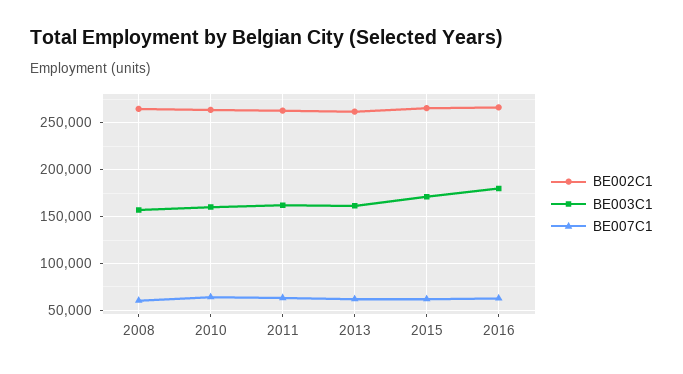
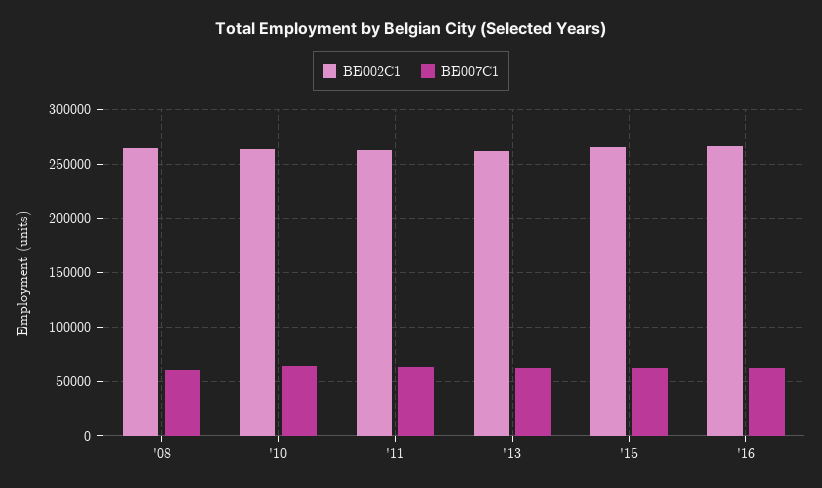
BE003C1, 2008: 160000 -> none
BE003C1, 2010: 160000 -> none
BE003C1, 2011: 160000 -> none
BE003C1, 2013: 160000 -> none
BE003C1, 2015: 170000 -> none
BE003C1, 2016: 180000 -> none

